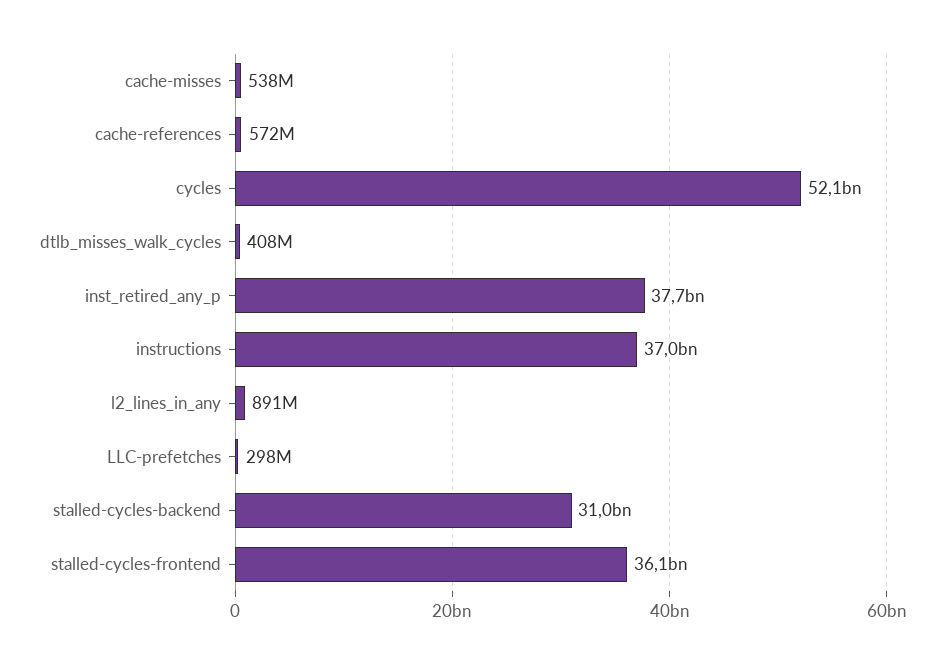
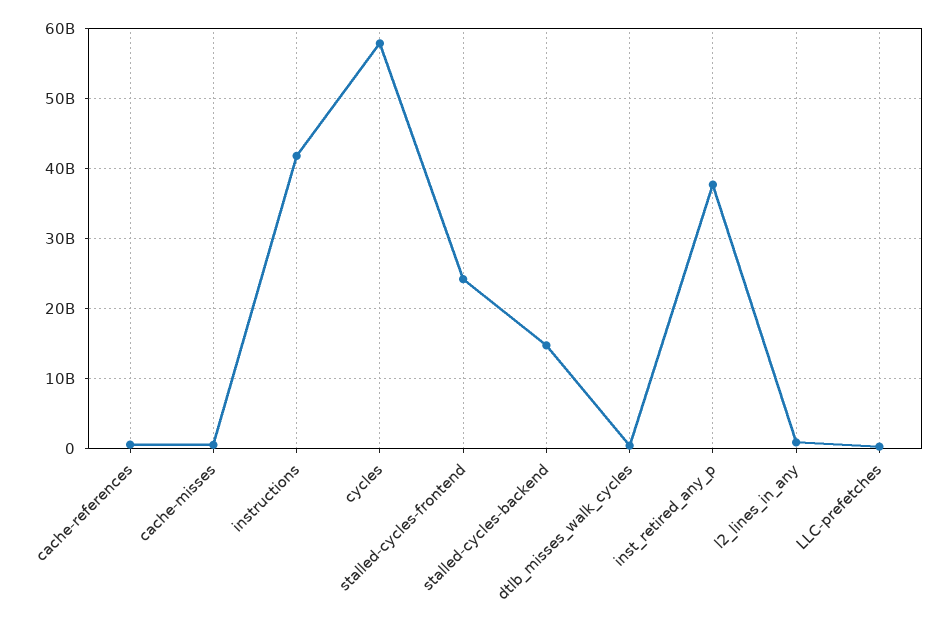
cycles: 52100000000 -> 58000000000
instructions: 37000000000 -> 42000000000
stalled-cycles-backend: 31000000000 -> 15000000000
stalled-cycles-frontend: 36100000000 -> 24000000000

